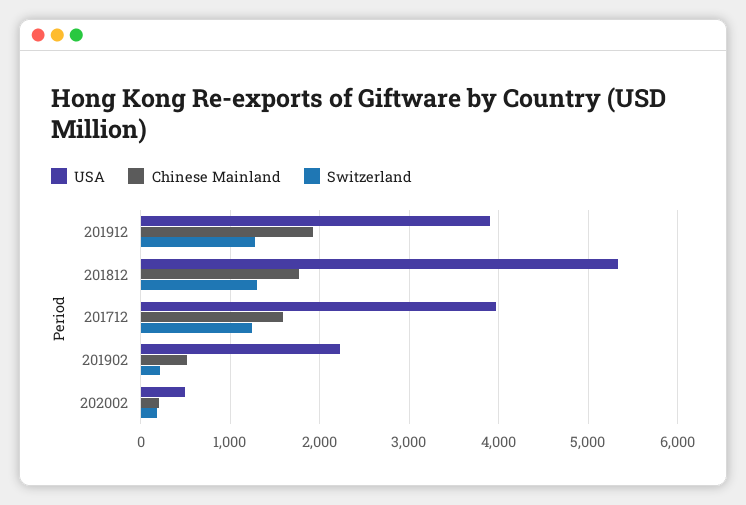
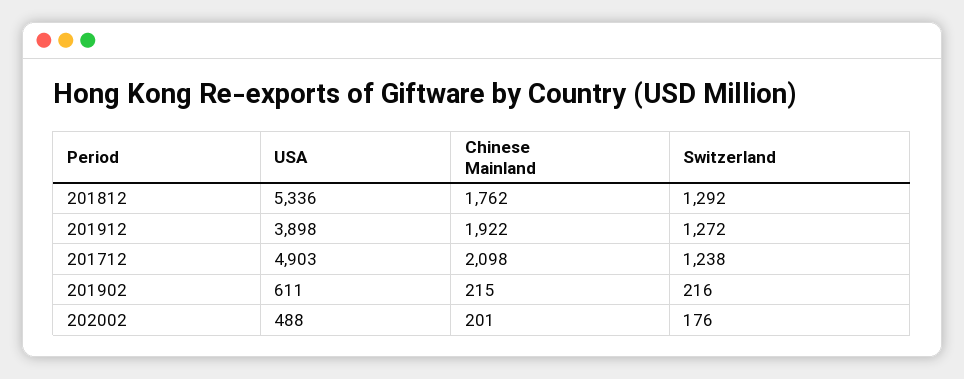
USA, 201712: 4000 -> 4903
Chinese Mainland, 201712: 1600 -> 2098
USA, 201902: 2200 -> 611
Chinese Mainland, 201902: 500 -> 215

